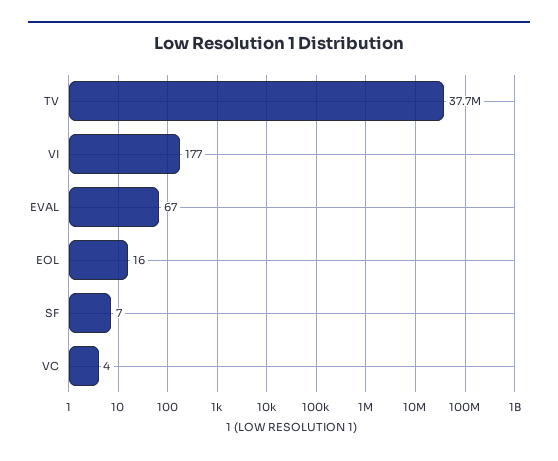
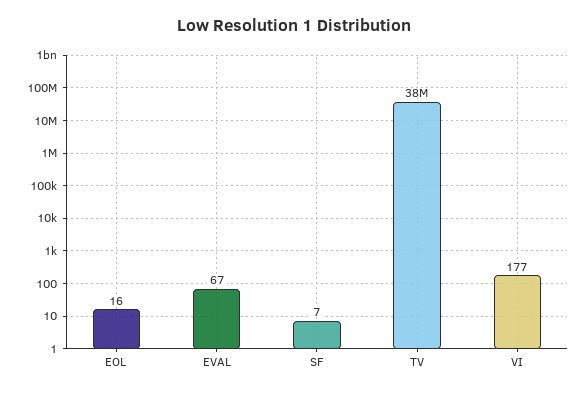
VC: 4 -> none

